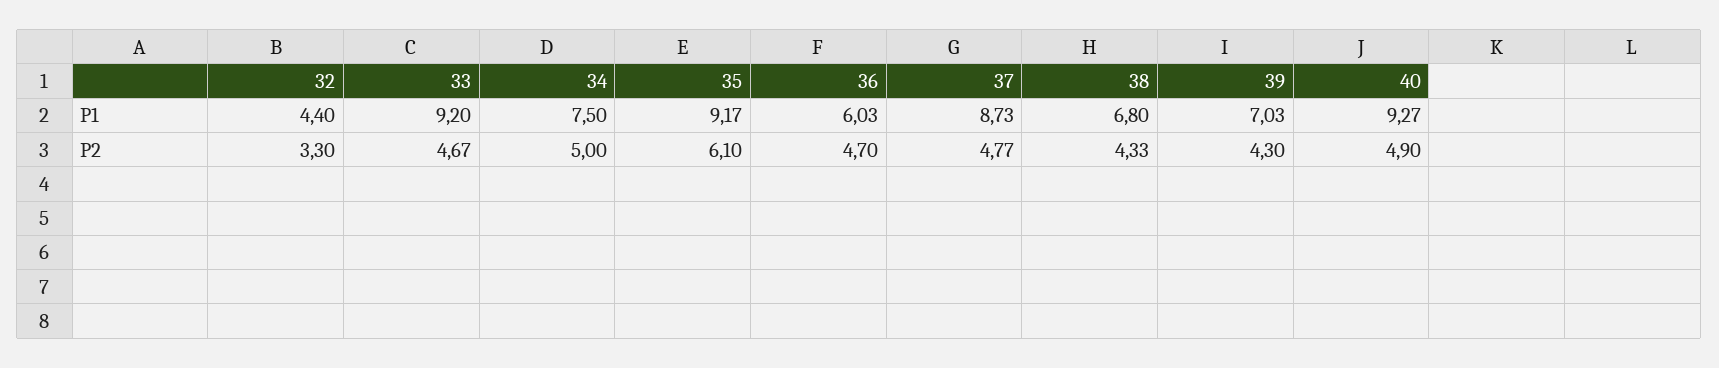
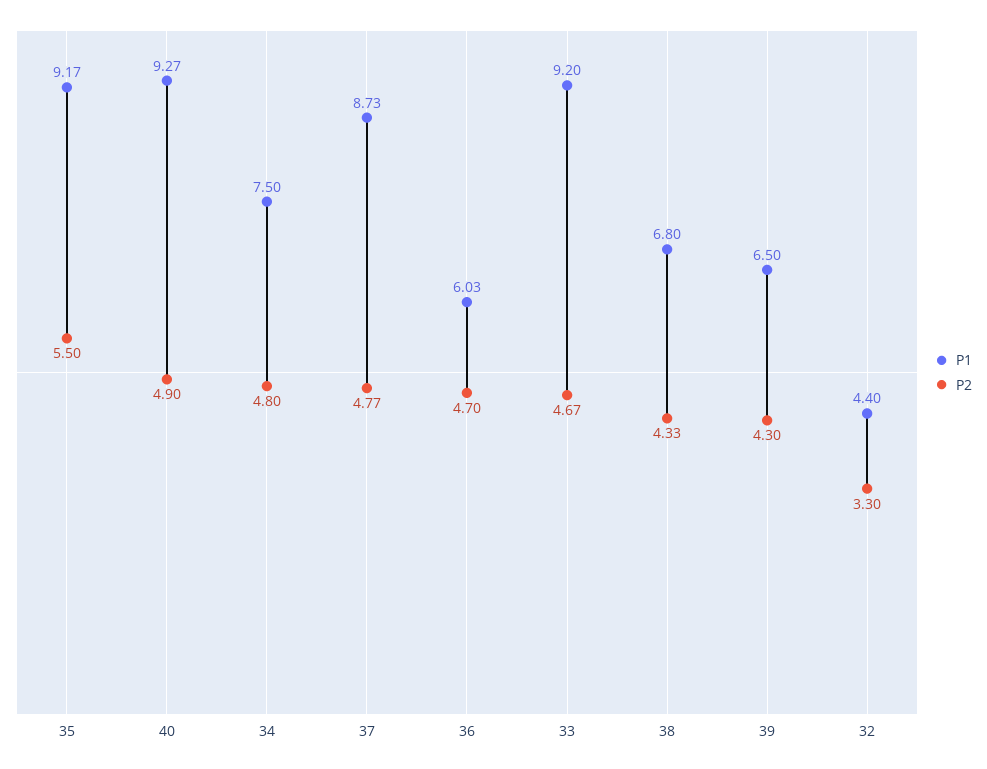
P1, 39: 7.03 -> 6.5
P2, 34: 5 -> 4.8
P2, 35: 6.1 -> 5.5

